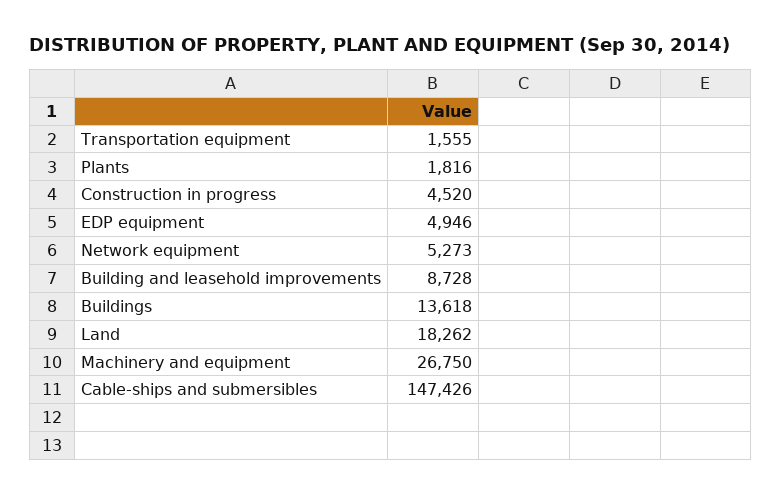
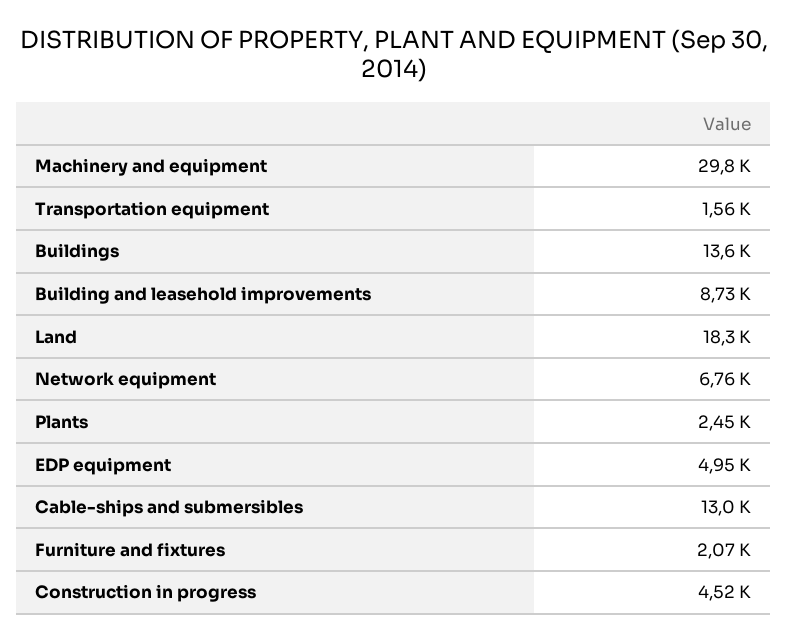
Plants: 1816 -> 2450
Network equipment: 5273 -> 6760
Machinery and equipment: 26750 -> 29800
Cable-ships and submersibles: 147426 -> 13000
Furniture and fixtures: none -> 2070

